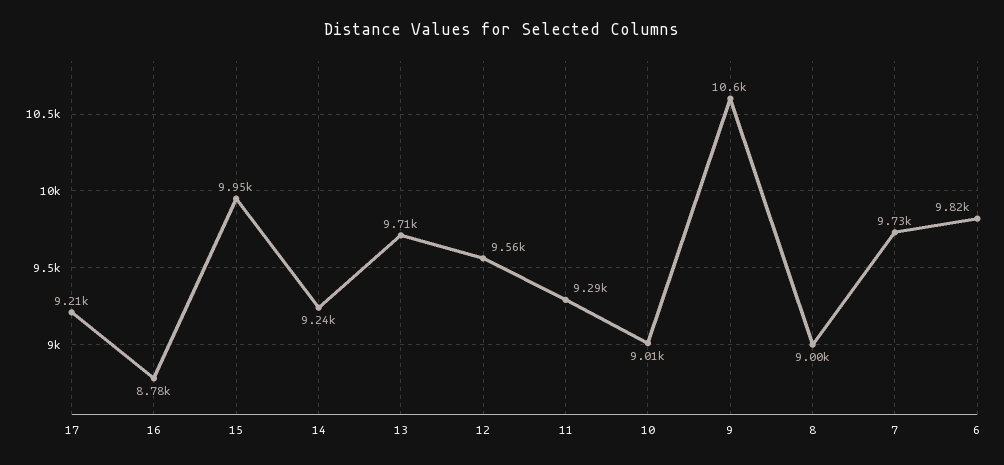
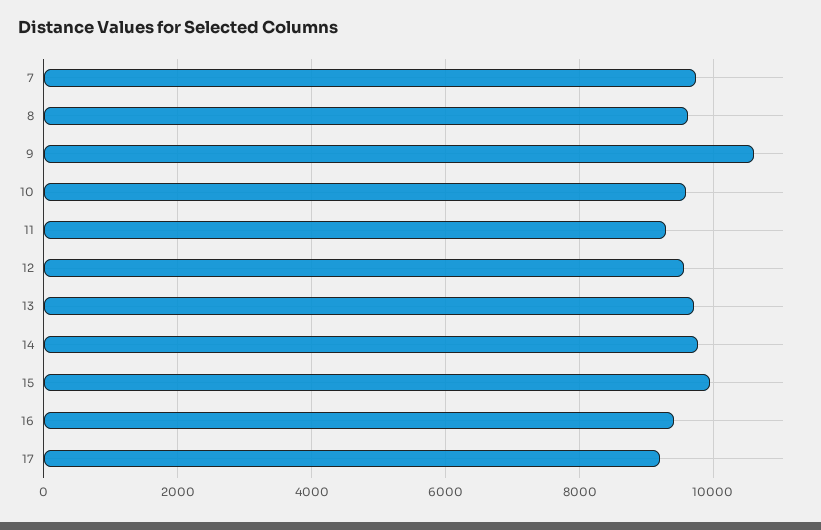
16: 8780 -> 9400
14: 9240 -> 9800
10: 9010 -> 9600
8: 9000 -> 9600
6: 9820 -> none

